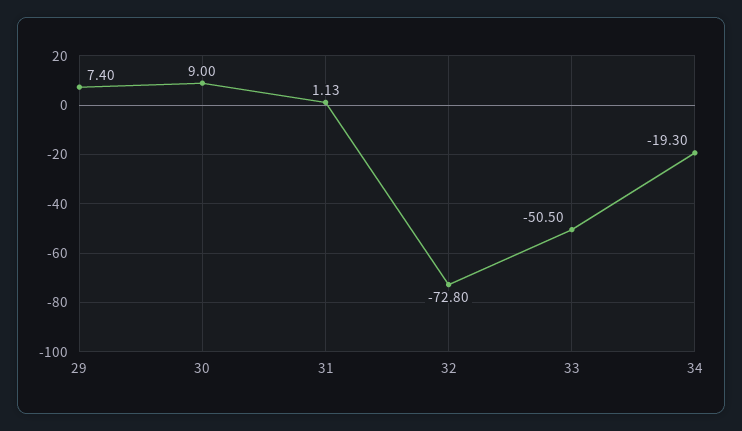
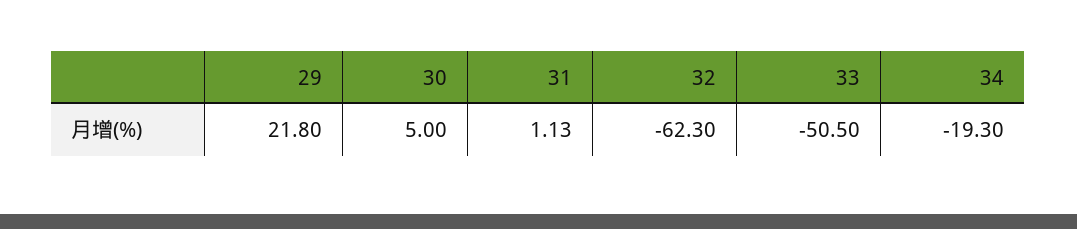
29: 7.4 -> 21.8
30: 9 -> 5
32: -72.8 -> -62.3

